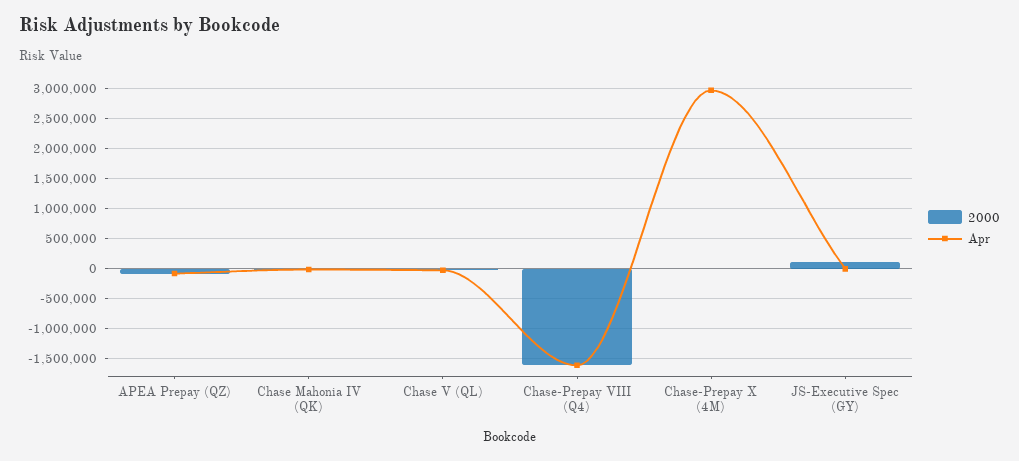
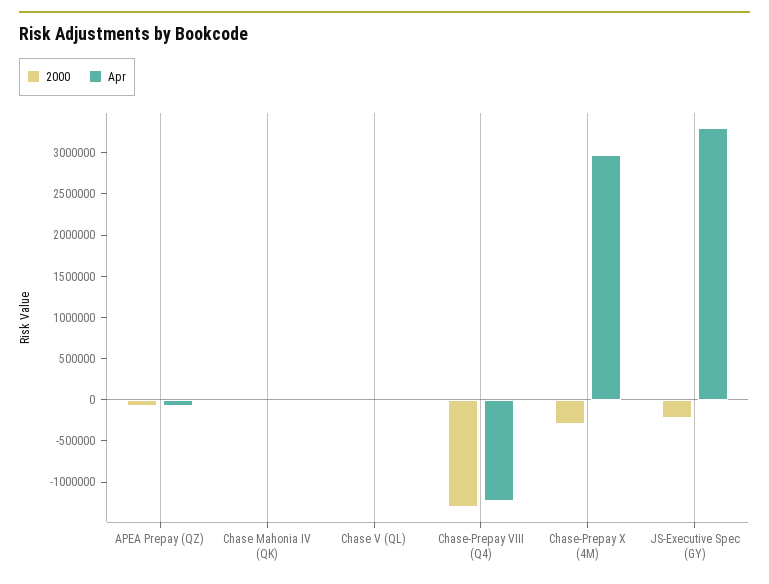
2000, Chase-Prepay VIII (Q4): -1600000 -> -1300000
Apr, Chase-Prepay VIII (Q4): -1600000 -> -1200000
2000, Chase-Prepay X (4M): 0 -> -300000
2000, JS-Executive Spec (GY): 100000 -> -200000
Apr, JS-Executive Spec (GY): 0 -> 3300000

